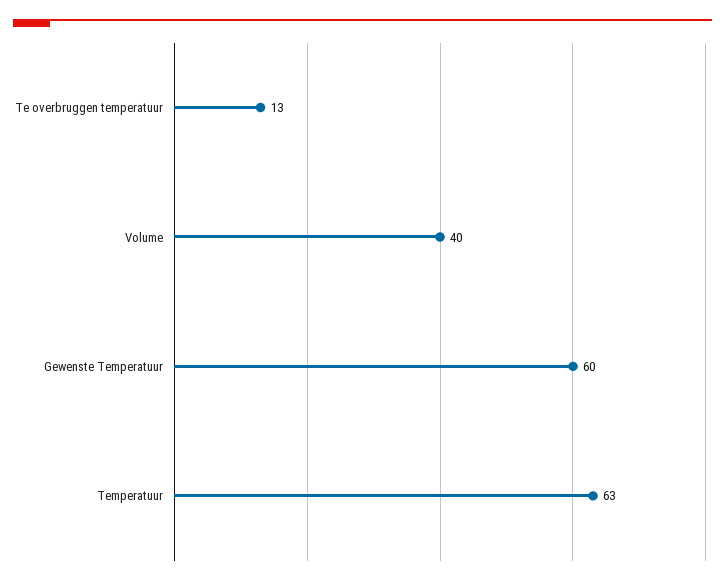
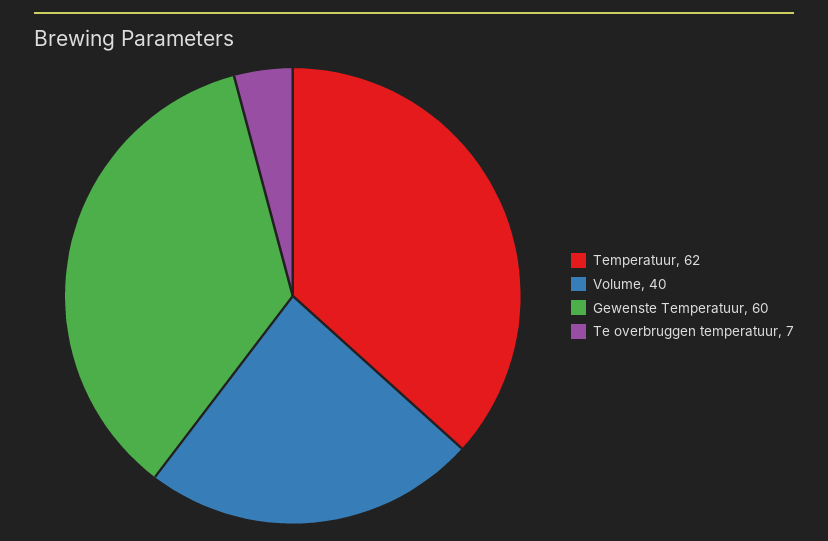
Te overbruggen temperatuur: 13 -> 7
Temperatuur: 63 -> 62

